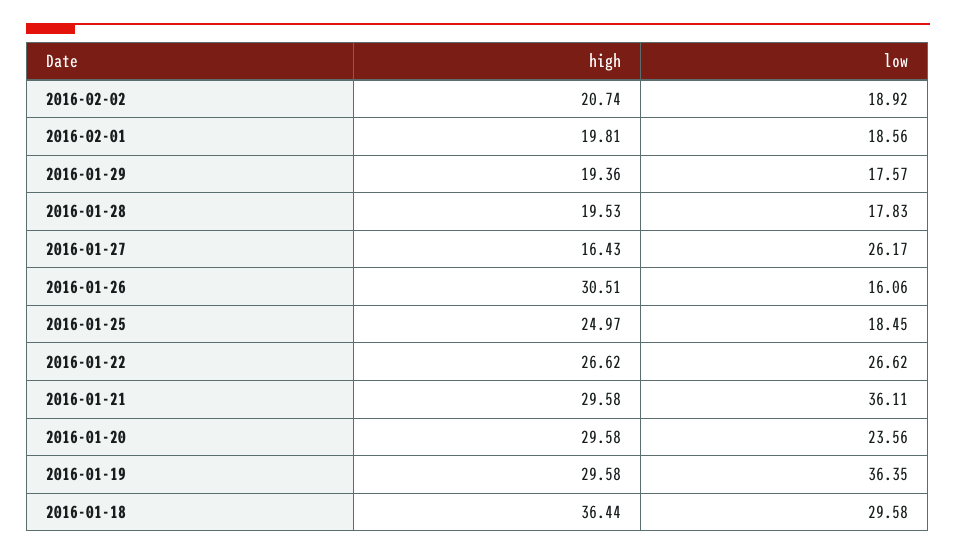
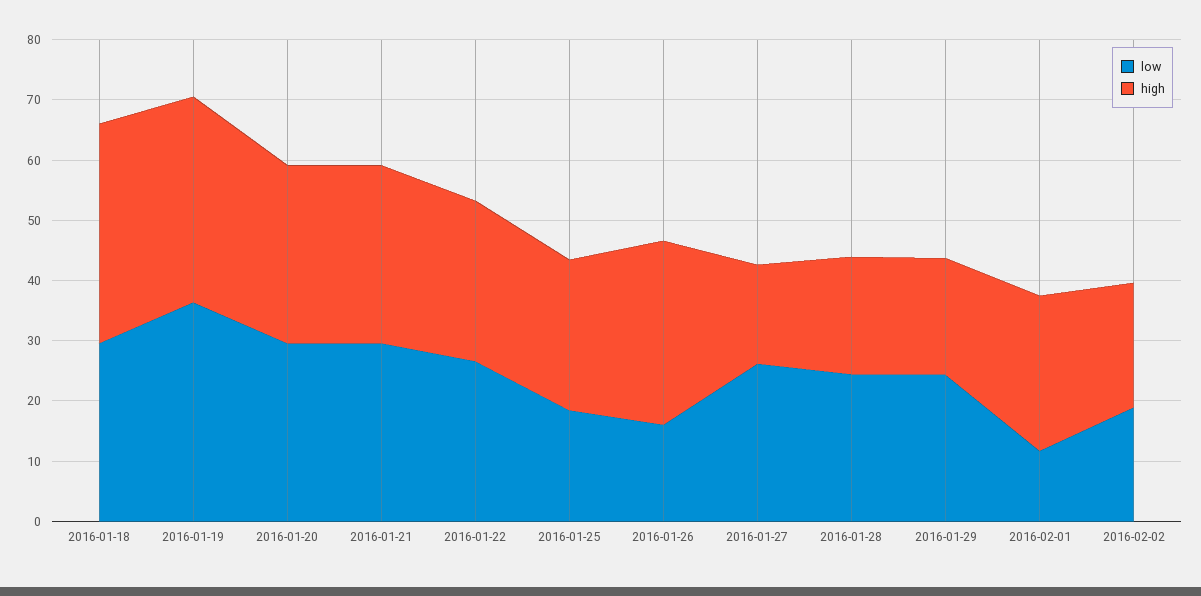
high, 2016-02-01: 19.81 -> 26
low, 2016-02-01: 18.56 -> 12
low, 2016-01-29: 17.57 -> 24
low, 2016-01-28: 17.83 -> 24
low, 2016-01-21: 36.11 -> 30
low, 2016-01-20: 23.56 -> 30
high, 2016-01-19: 29.58 -> 34

